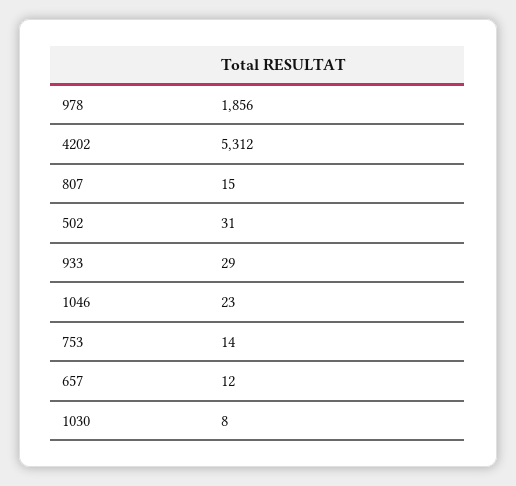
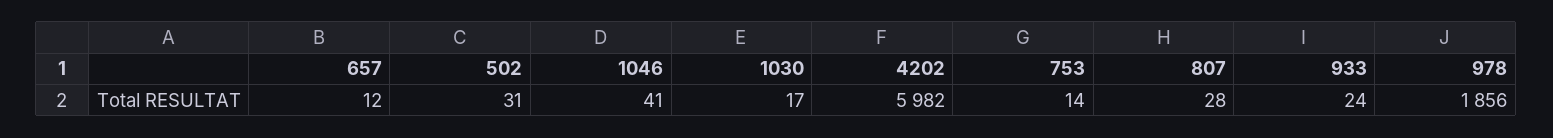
4202: 5312 -> 5982
807: 15 -> 28
933: 29 -> 24
1046: 23 -> 41
1030: 8 -> 17

